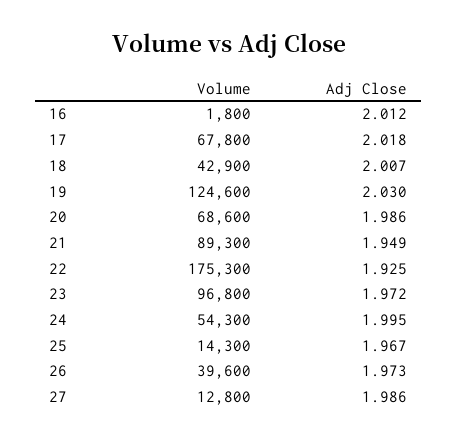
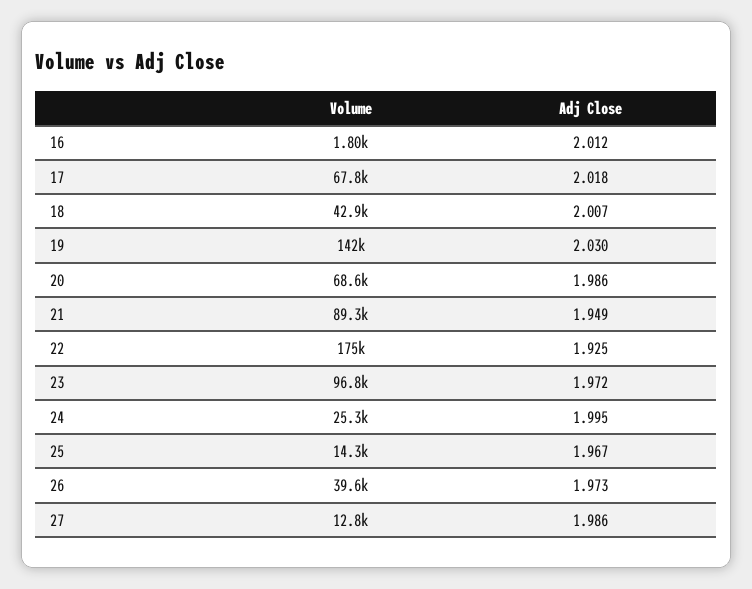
Volume, 19: 124600 -> 142000
Volume, 24: 54300 -> 25300

